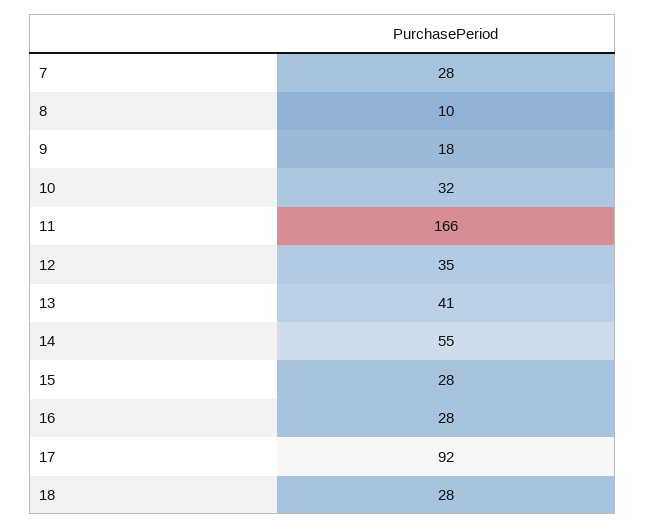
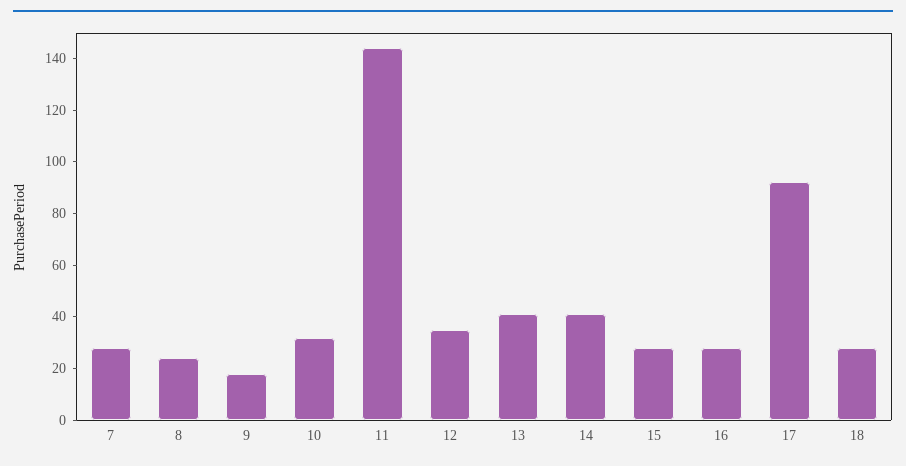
8: 10 -> 25
11: 166 -> 145
14: 55 -> 40

